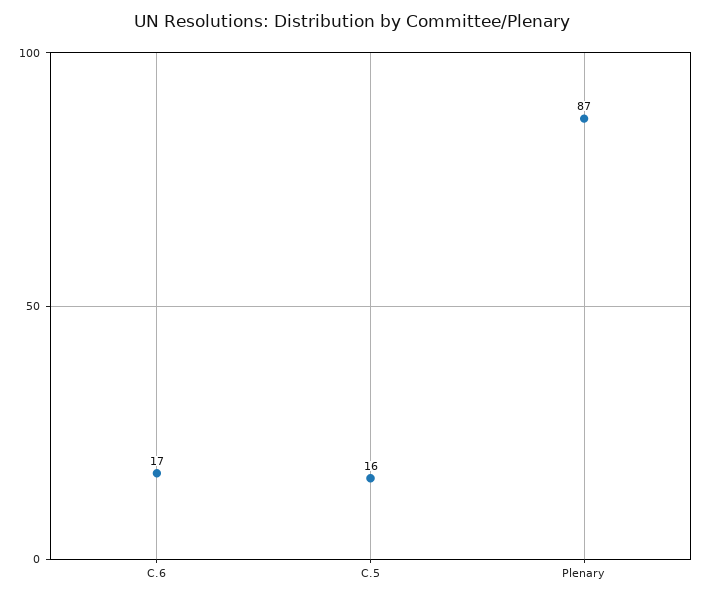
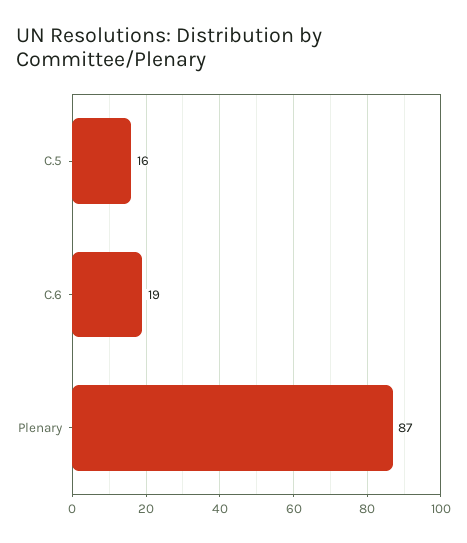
C.6: 17 -> 19

